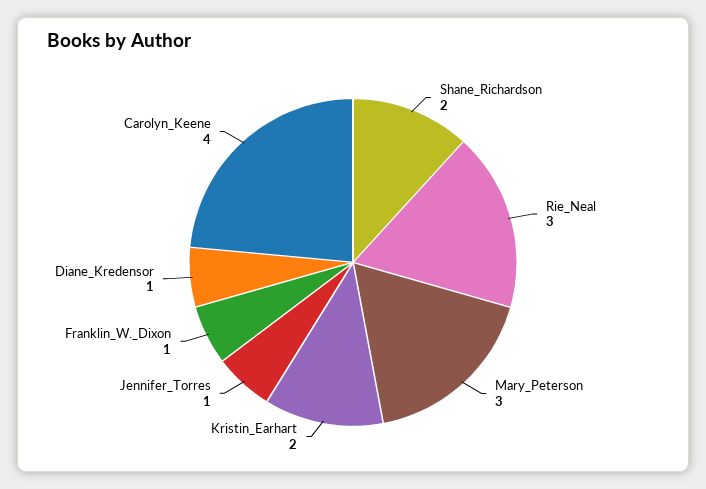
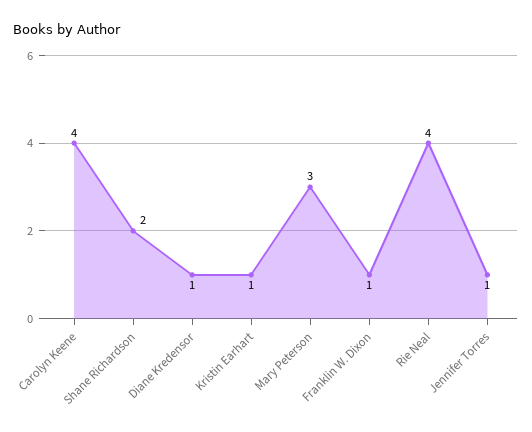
Rie_Neal: 3 -> 4
Kristin_Earhart: 2 -> 1

